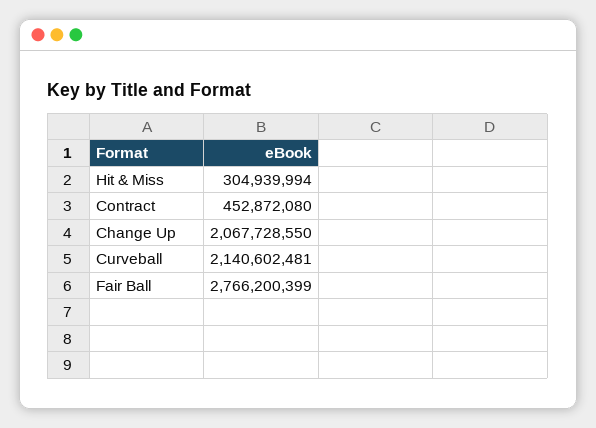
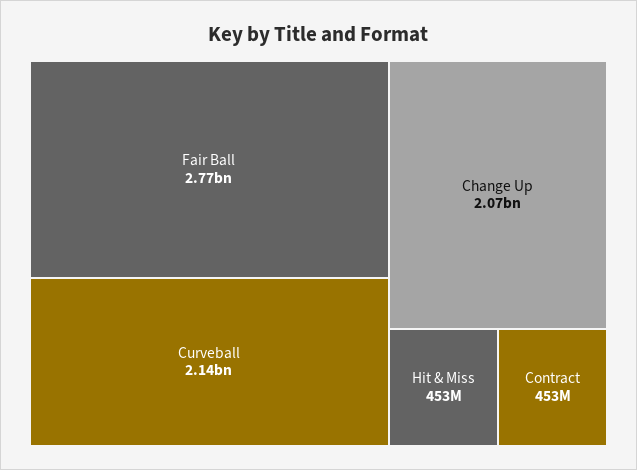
Hit & Miss: 304939994 -> 453000000

